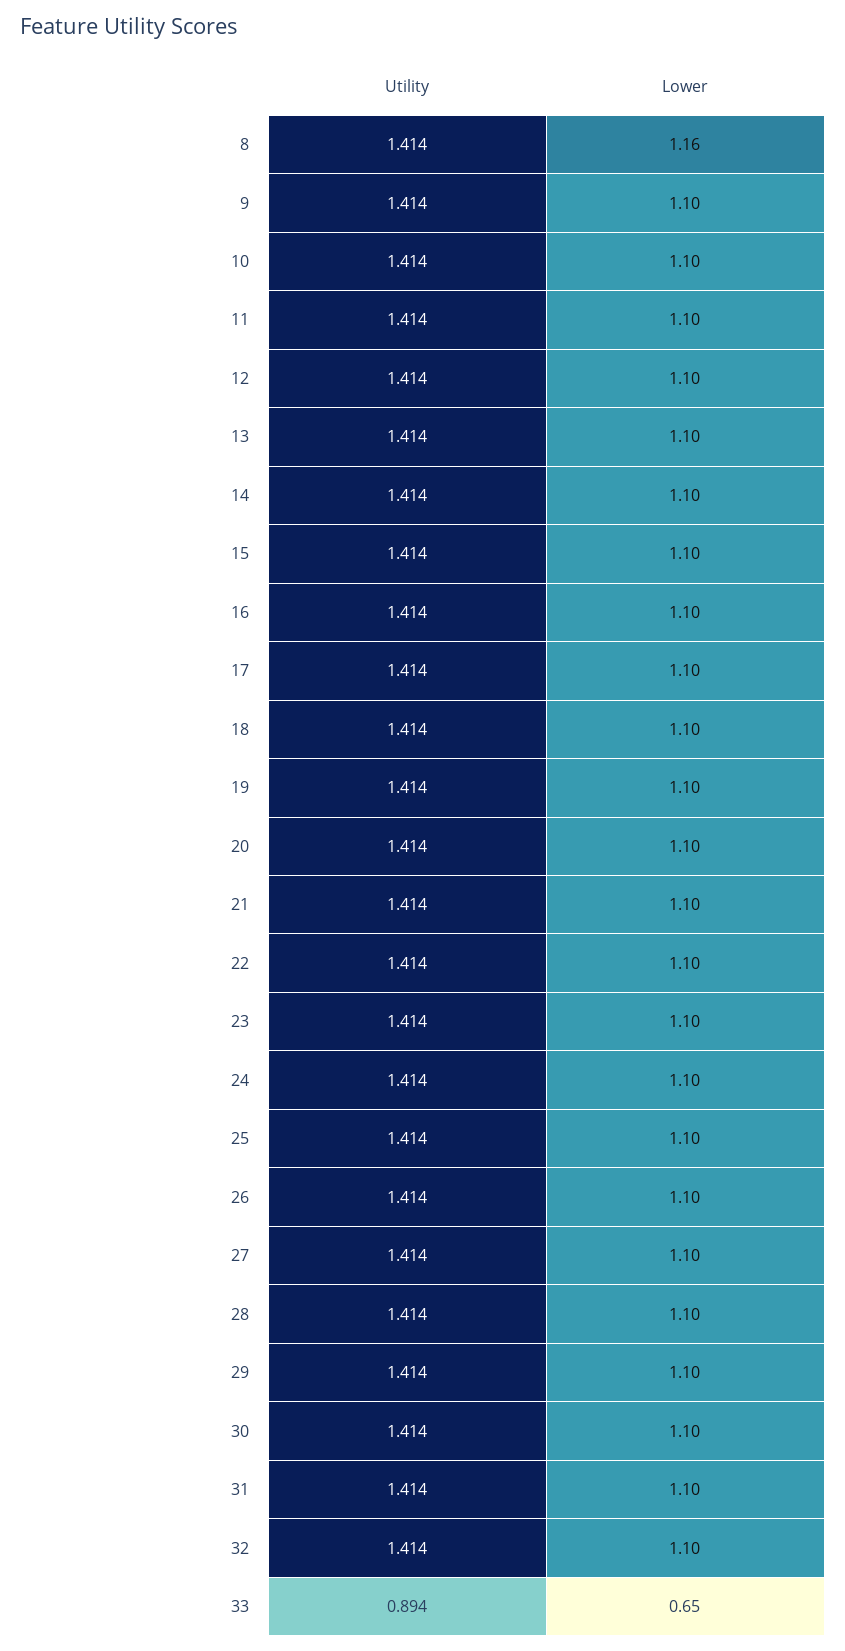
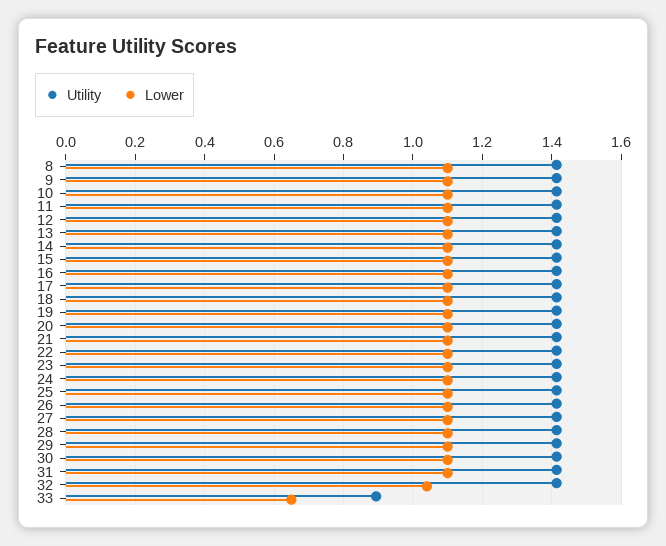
Lower, 8: 1.16 -> 1.1
Lower, 32: 1.1 -> 1.04

